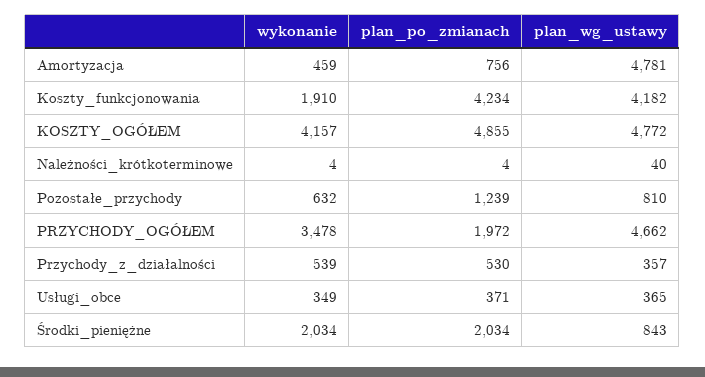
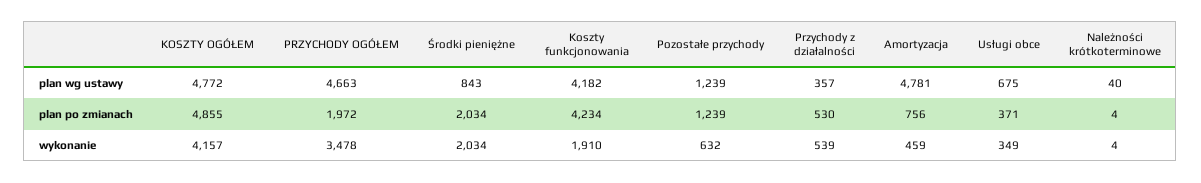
plan_wg_ustawy, Pozostałe_przychody: 810 -> 1239
plan_wg_ustawy, PRZYCHODY_OGÓŁEM: 4662 -> 4663
plan_wg_ustawy, Usługi_obce: 365 -> 675

